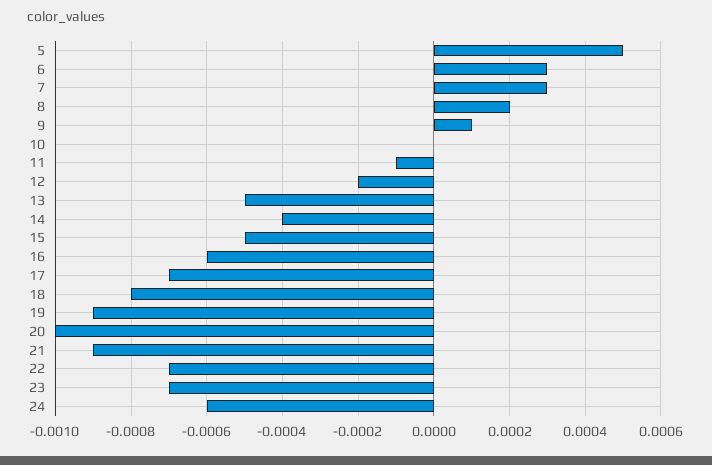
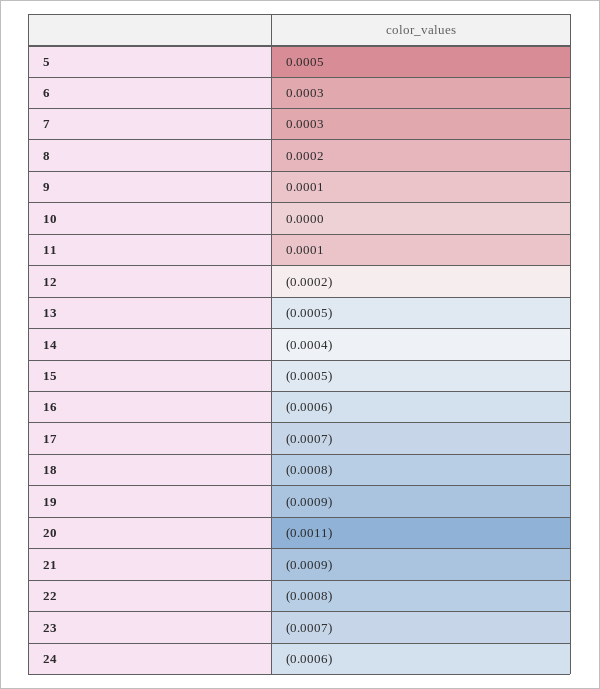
11: -0.0001 -> 0.0001
20: -0.001 -> -0.0011
22: -0.0007 -> -0.0008

